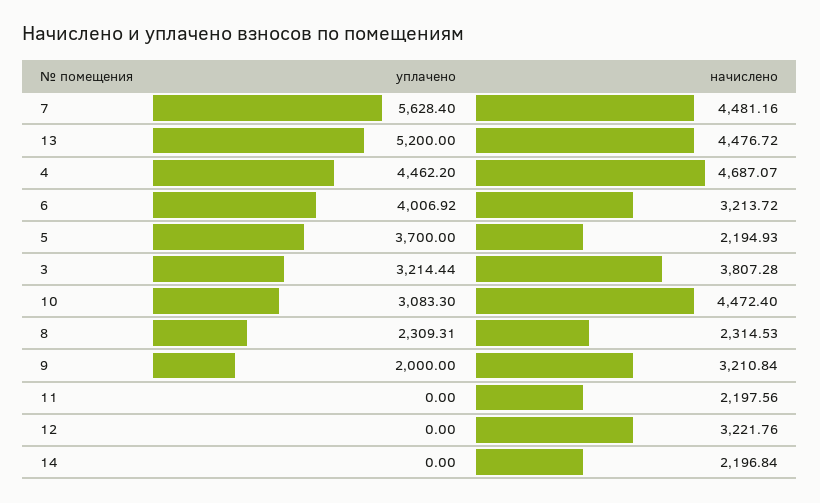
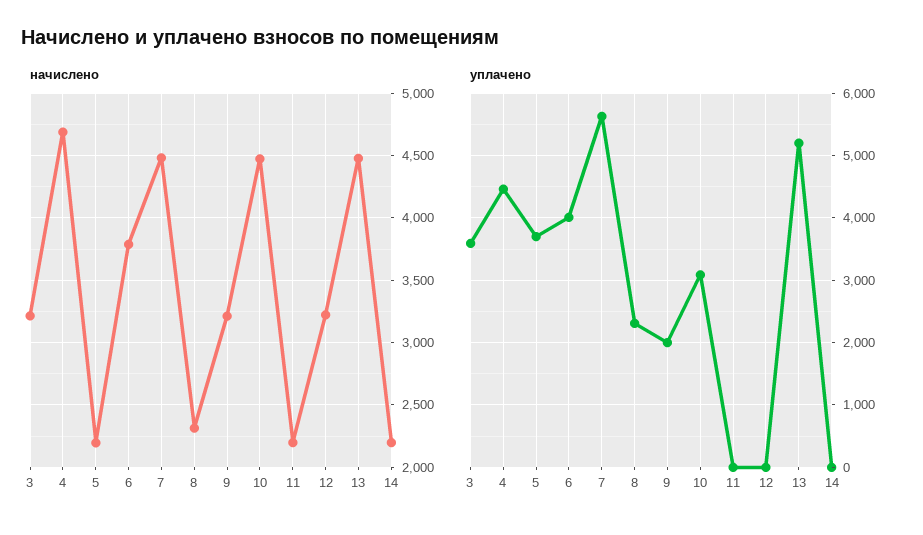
начислено, 6: 3213.72 -> 3800
уплачено, 3: 3214.44 -> 3600
начислено, 3: 3807.28 -> 3200

